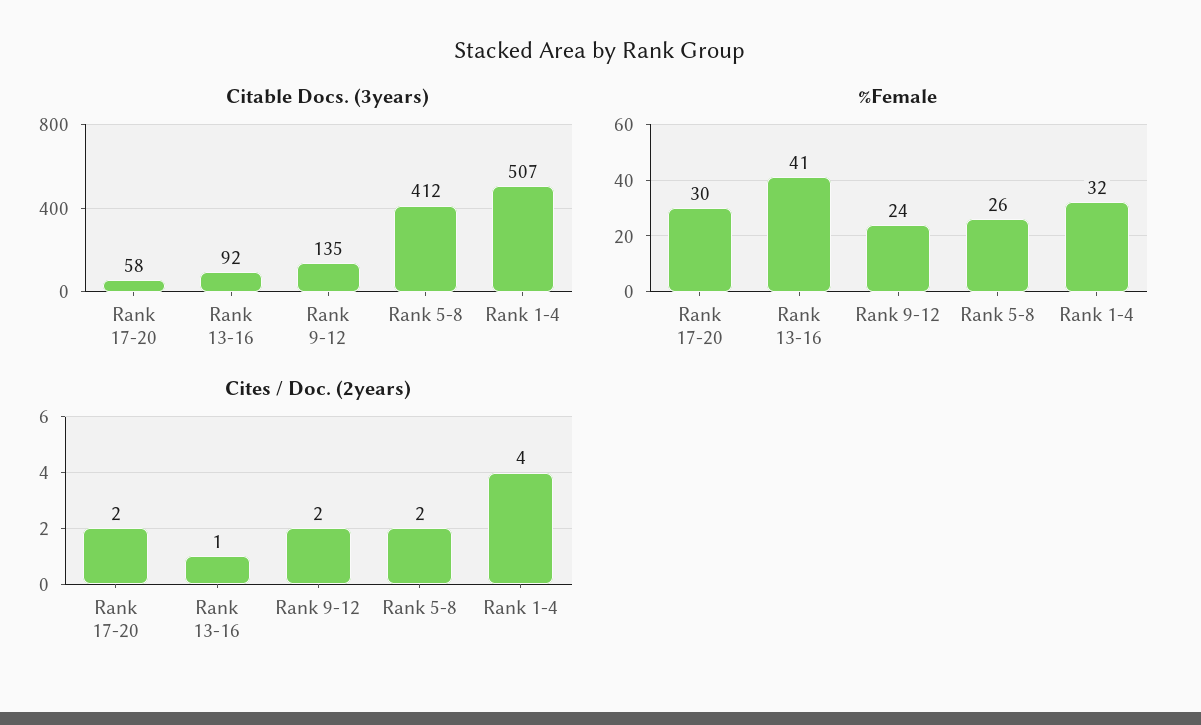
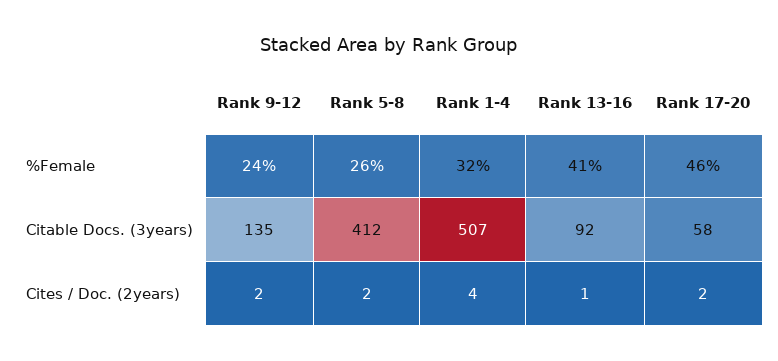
%Female, Rank 17-20: 30 -> 46

